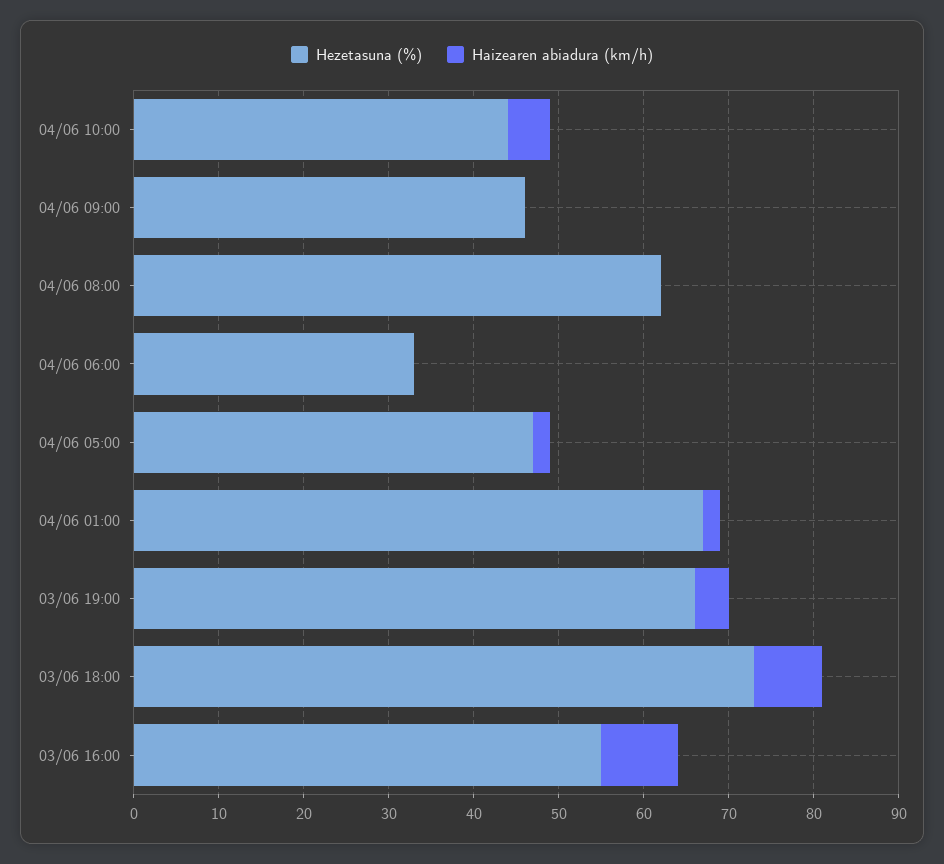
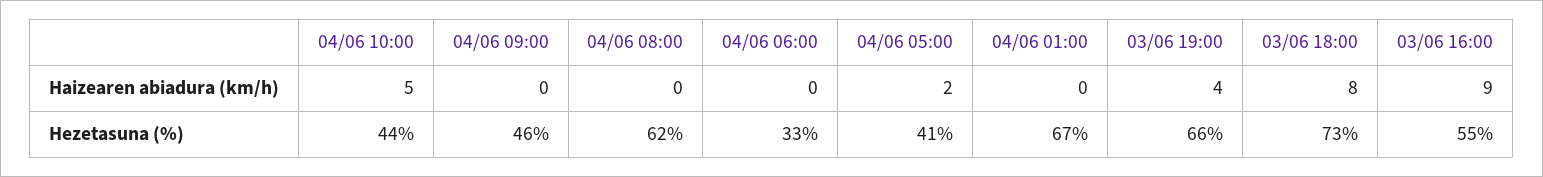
Hezetasuna (%), 04/06 05:00: 47 -> 41
Haizearen abiadura (km/h), 04/06 01:00: 2 -> 0

